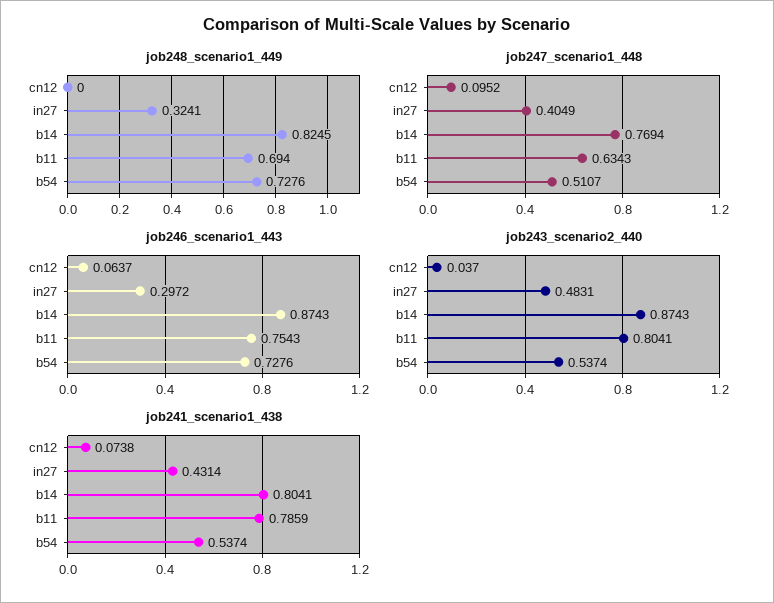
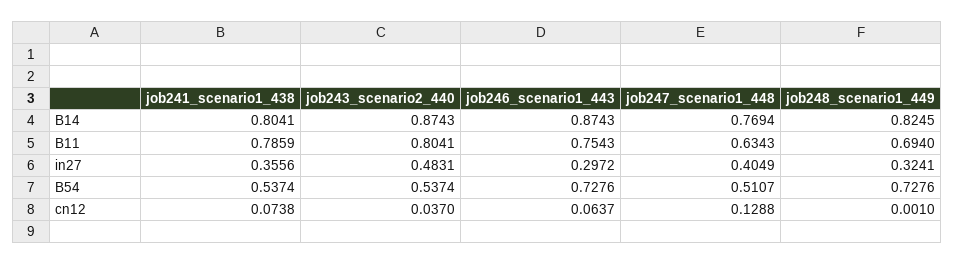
job248_scenario1_449, cn12: 0 -> 0.001
job247_scenario1_448, cn12: 0.0952 -> 0.1288
job241_scenario1_438, in27: 0.4314 -> 0.3556

